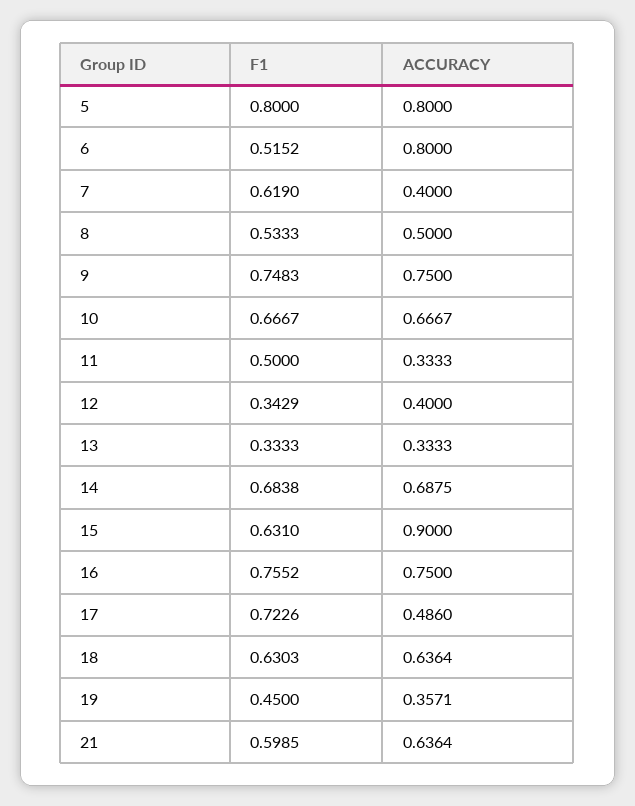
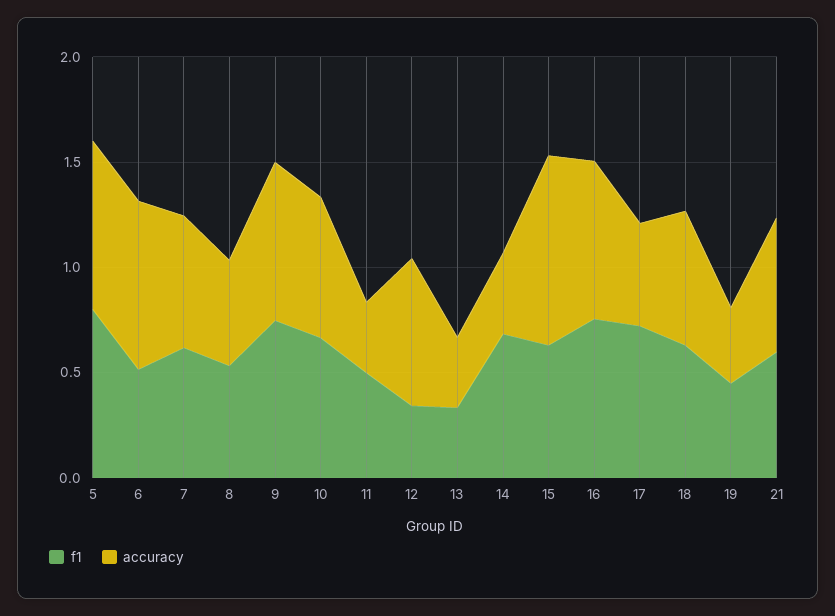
ACCURACY, 7: 0.4 -> 0.6
ACCURACY, 12: 0.4 -> 0.7
ACCURACY, 14: 0.6875 -> 0.4

